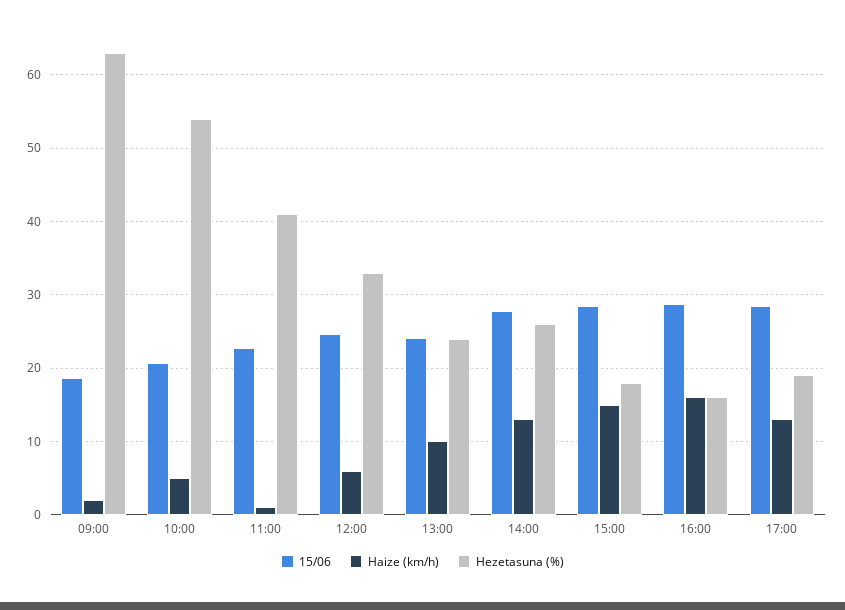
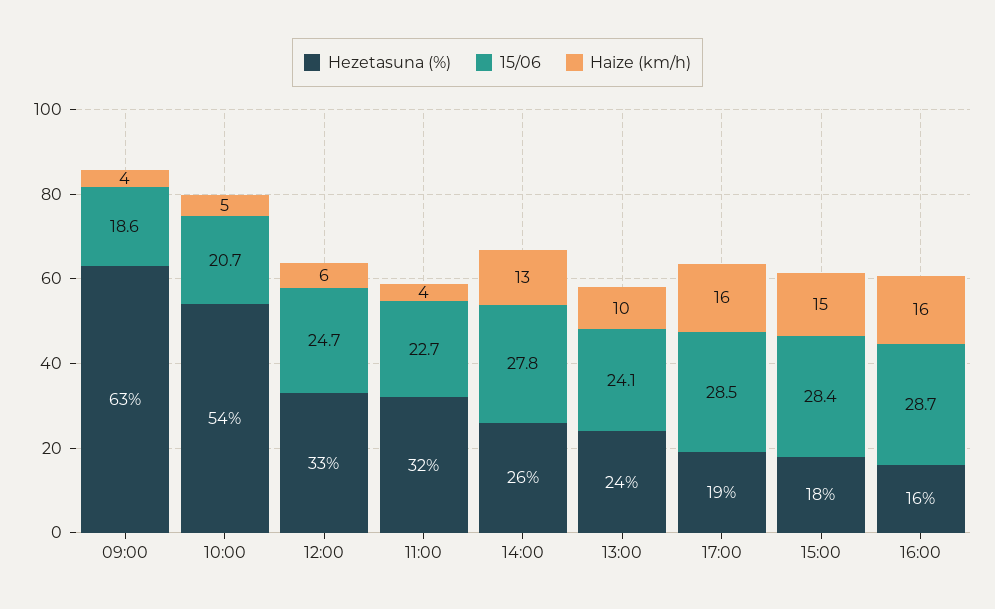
Haize (km/h), 09:00: 2 -> 4
Haize (km/h), 11:00: 1 -> 4
Hezetasuna (%), 11:00: 41 -> 32
Haize (km/h), 17:00: 13 -> 16

